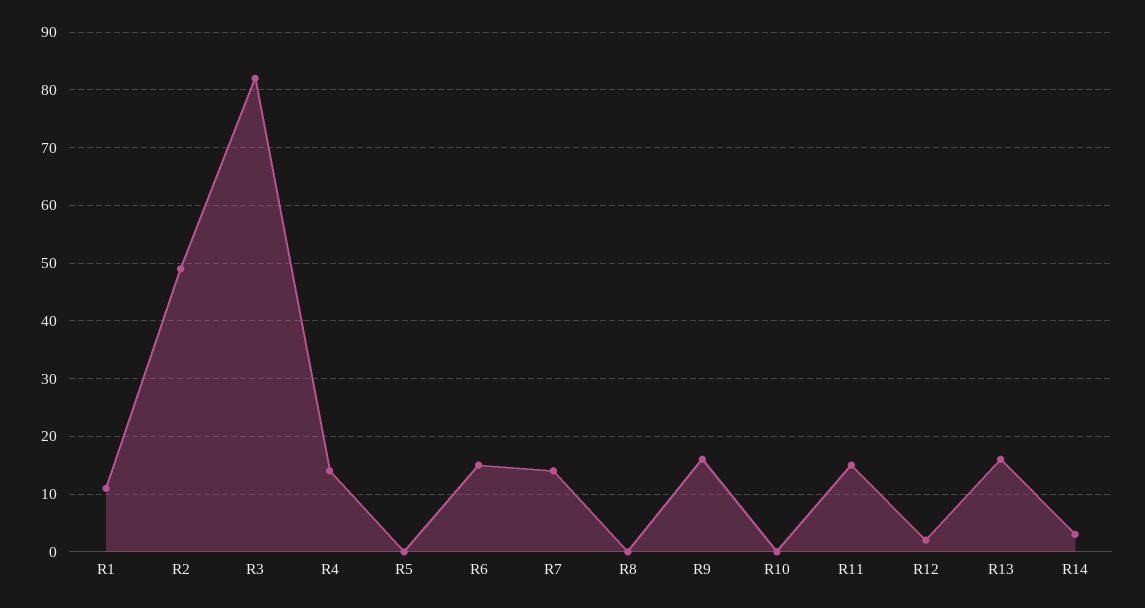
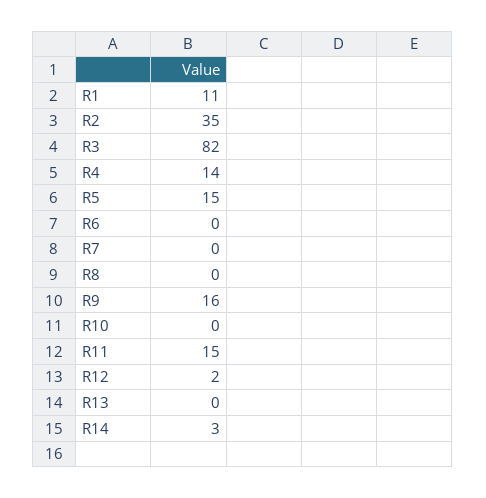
R2: 50 -> 35
R5: 0 -> 15
R6: 15 -> 0
R7: 15 -> 0
R13: 15 -> 0

